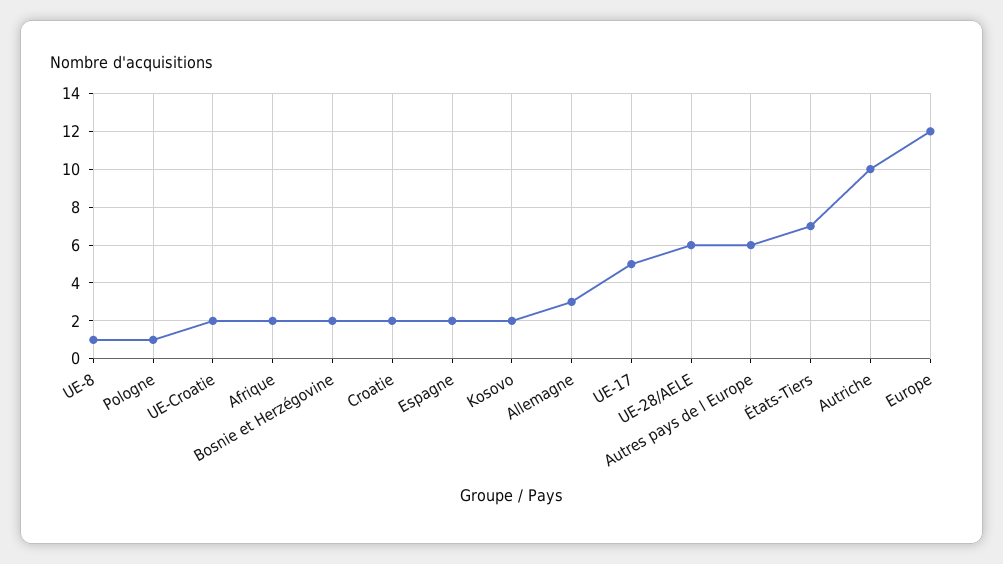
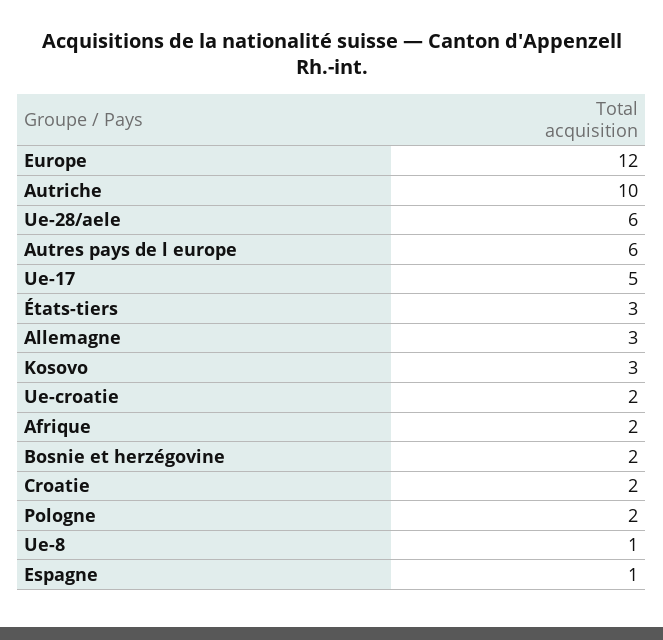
Pologne: 1 -> 2
Espagne: 2 -> 1
Kosovo: 2 -> 3
États-Tiers: 7 -> 3

